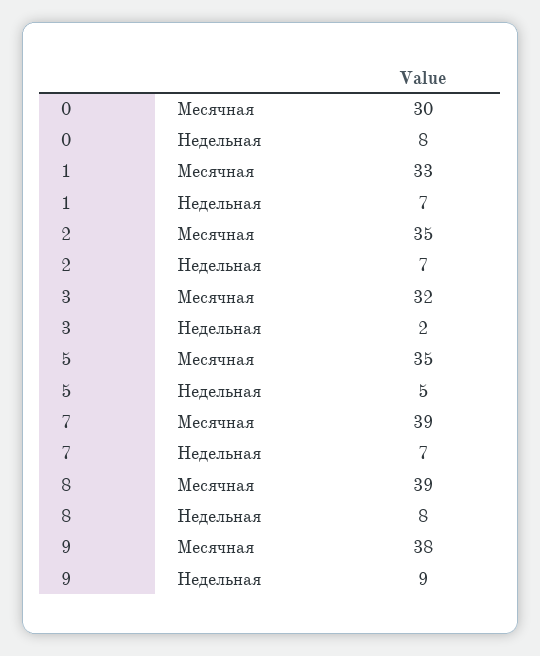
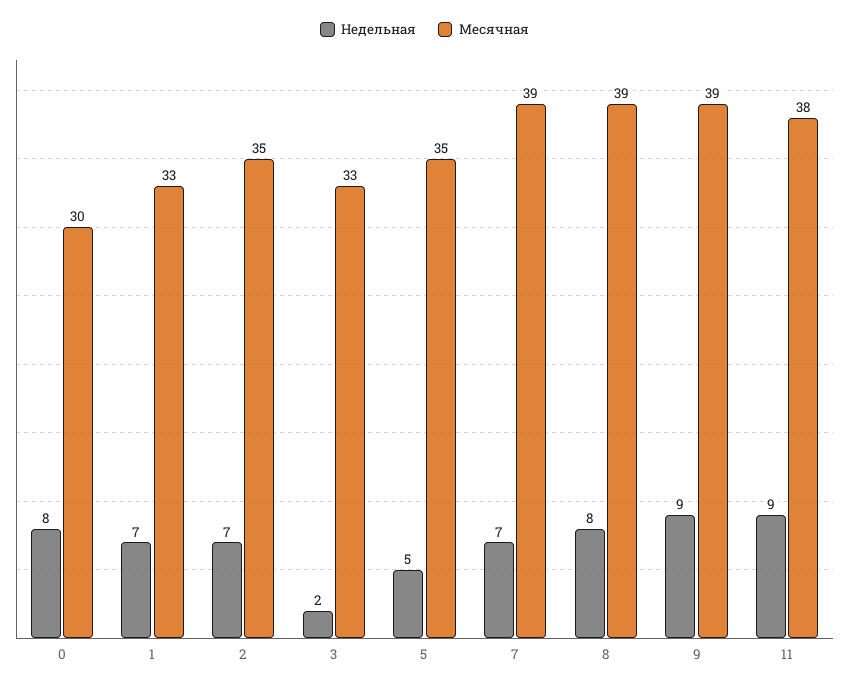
Месячная, 3: 32 -> 33
Месячная, 9: 38 -> 39
Недельная, 11: none -> 9
Месячная, 11: none -> 38

